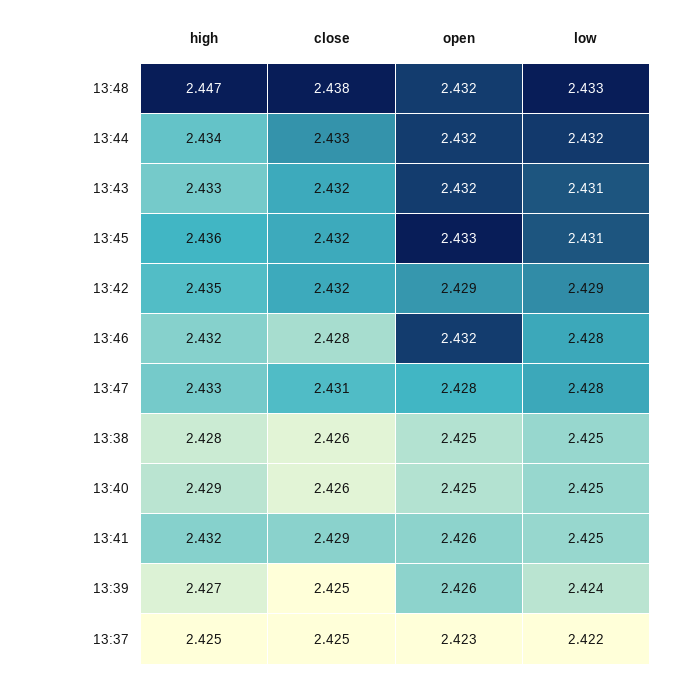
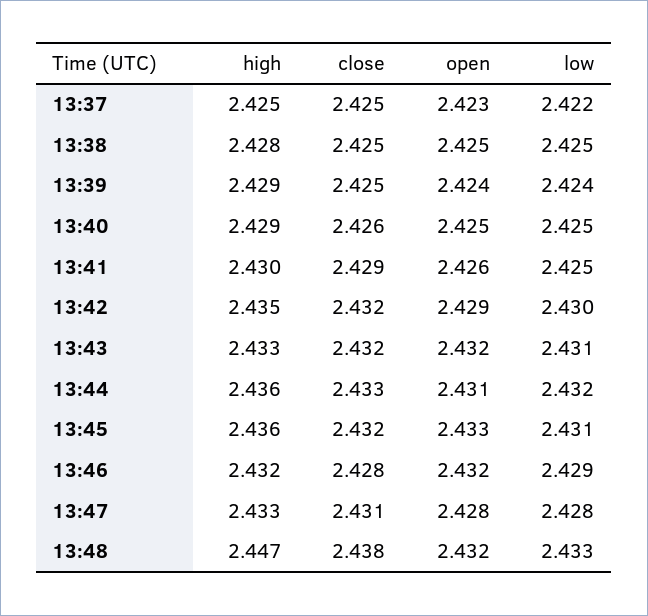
high, 13:44: 2.434 -> 2.436
open, 13:44: 2.432 -> 2.431
low, 13:42: 2.429 -> 2.43
low, 13:46: 2.428 -> 2.429
close, 13:38: 2.426 -> 2.425
high, 13:41: 2.432 -> 2.43
high, 13:39: 2.427 -> 2.429
open, 13:39: 2.426 -> 2.424

